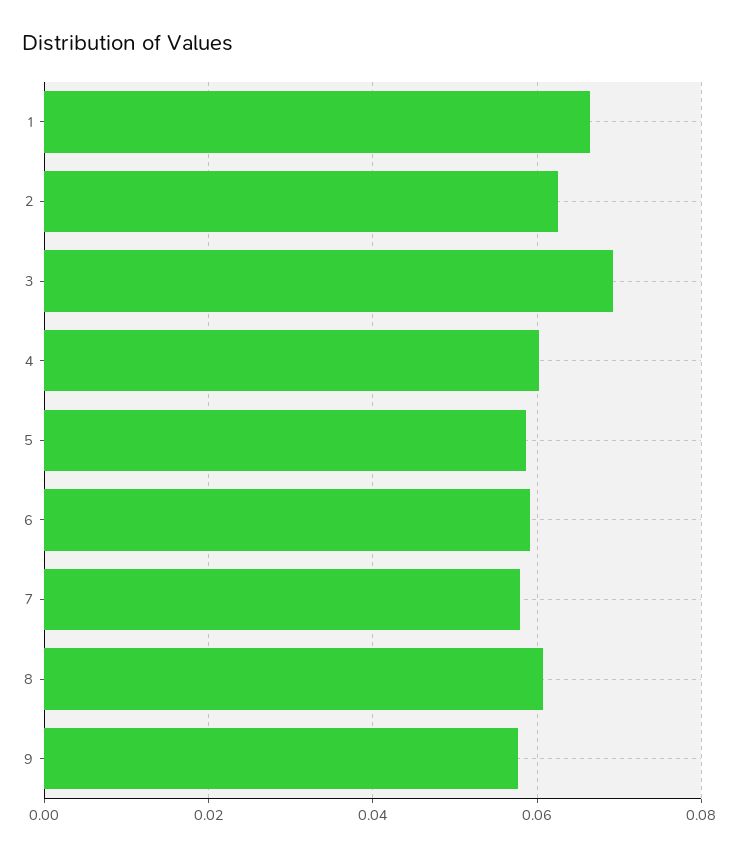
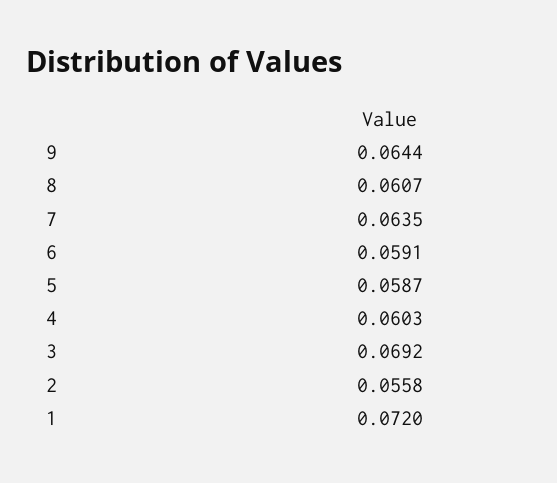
1: 0.066 -> 0.072
2: 0.062 -> 0.0558
7: 0.058 -> 0.0635
9: 0.058 -> 0.0644

